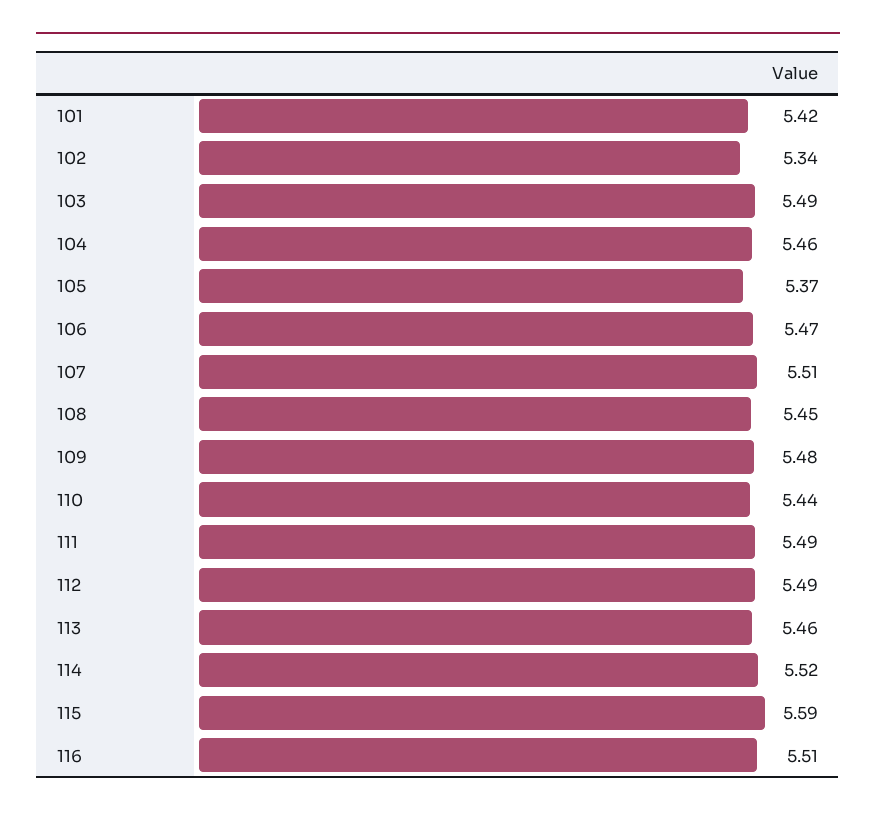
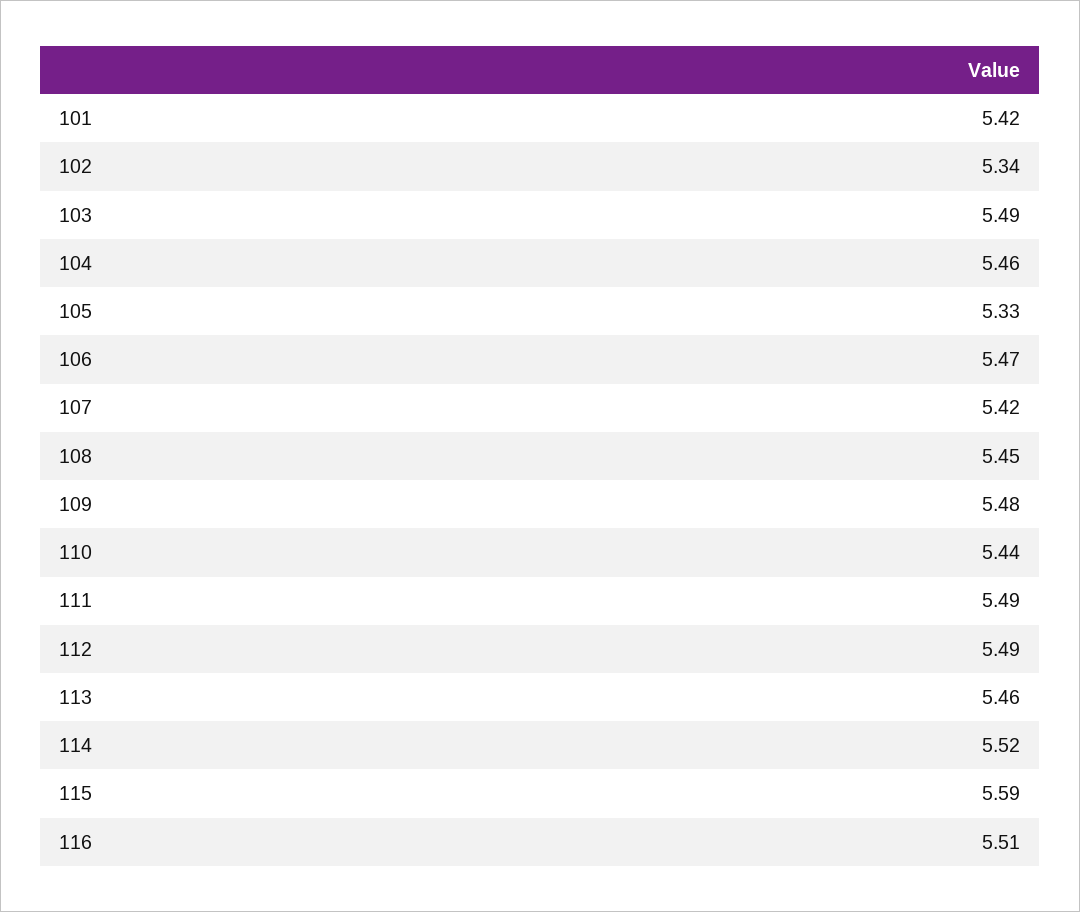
105: 5.37 -> 5.33
107: 5.51 -> 5.42

